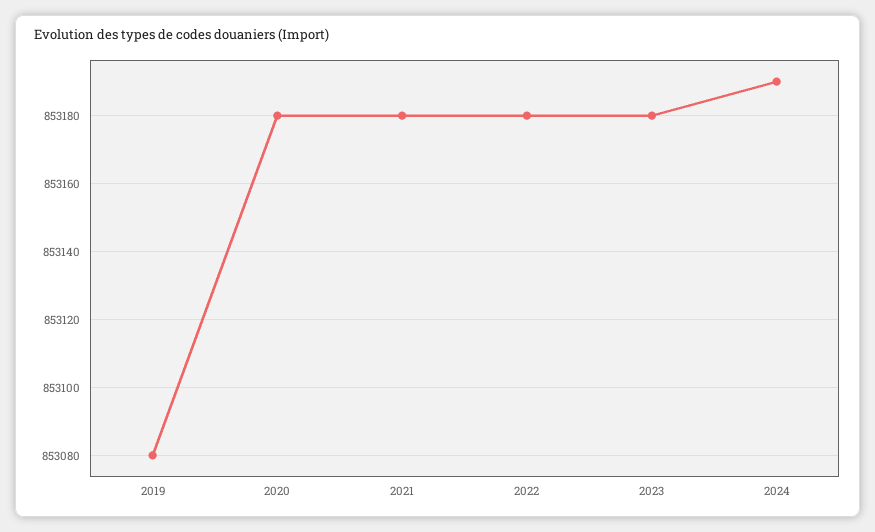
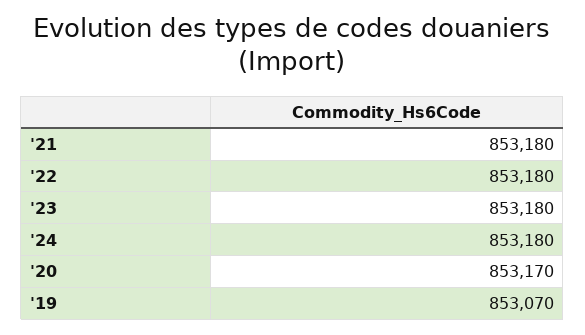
2019: 853080 -> 853070
2020: 853180 -> 853170
2024: 853190 -> 853180

